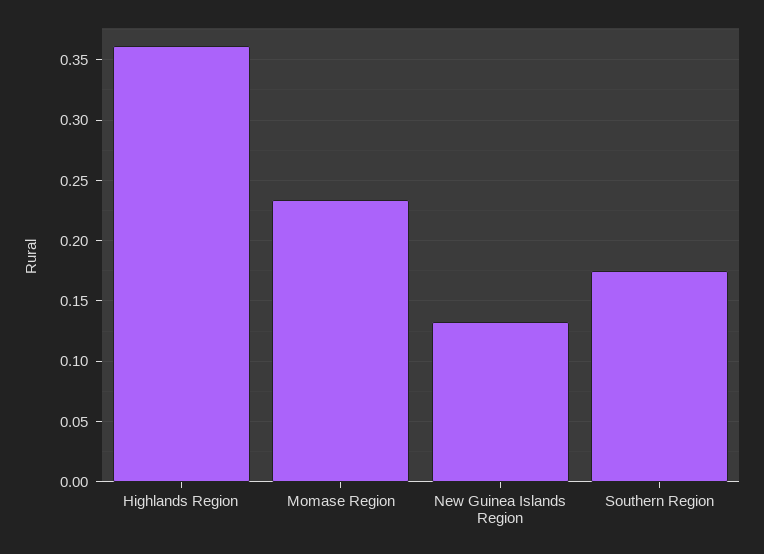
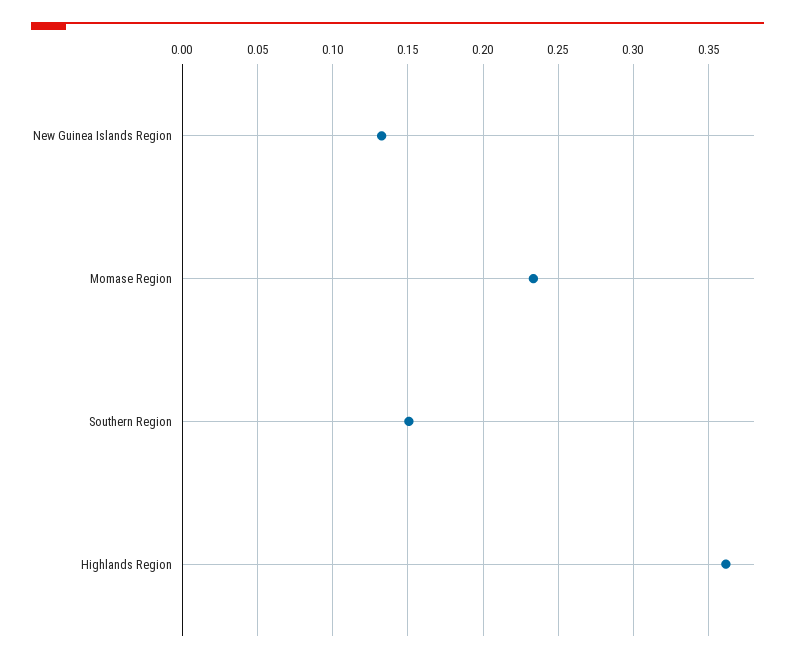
Southern Region: 0.175 -> 0.15

